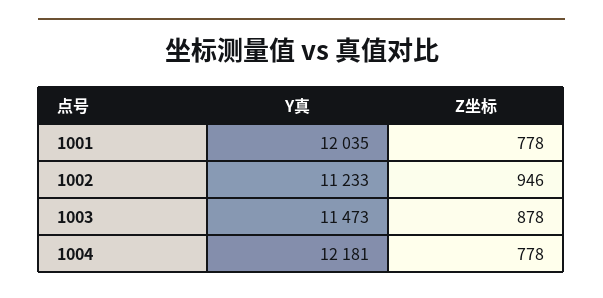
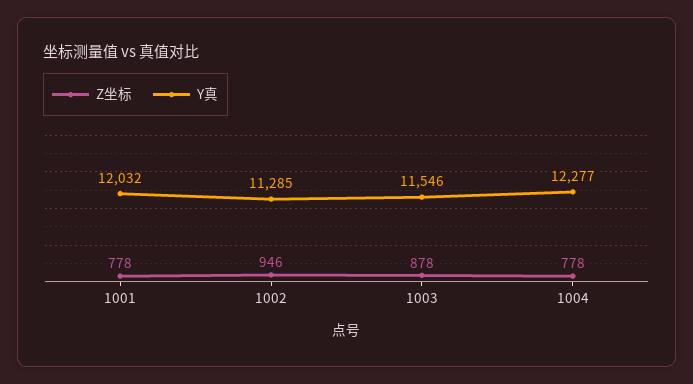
Y真, 1001: 12035 -> 12032
Y真, 1002: 11233 -> 11285
Y真, 1003: 11473 -> 11546
Y真, 1004: 12181 -> 12277

